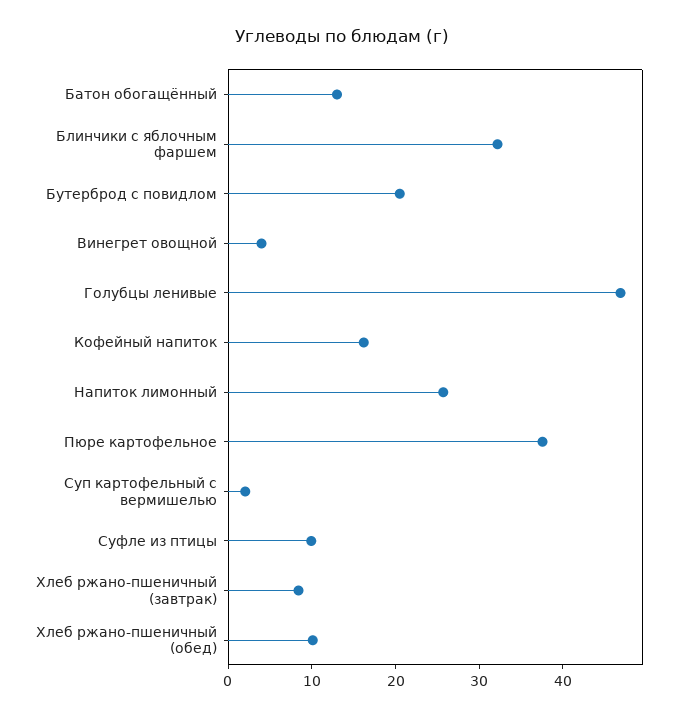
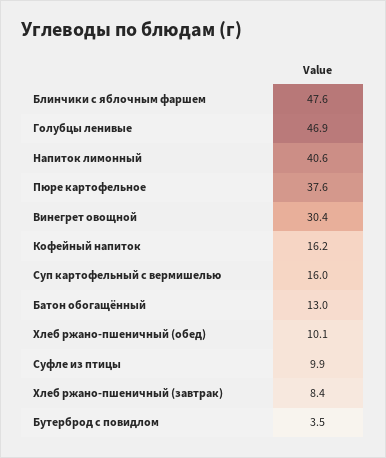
Блинчики с яблочным фаршем: 32 -> 47.6
Бутерброд с повидлом: 20 -> 3.5
Винегрет овощной: 4 -> 30.4
Напиток лимонный: 26 -> 40.6
Суп картофельный с вермишелью: 2 -> 16

